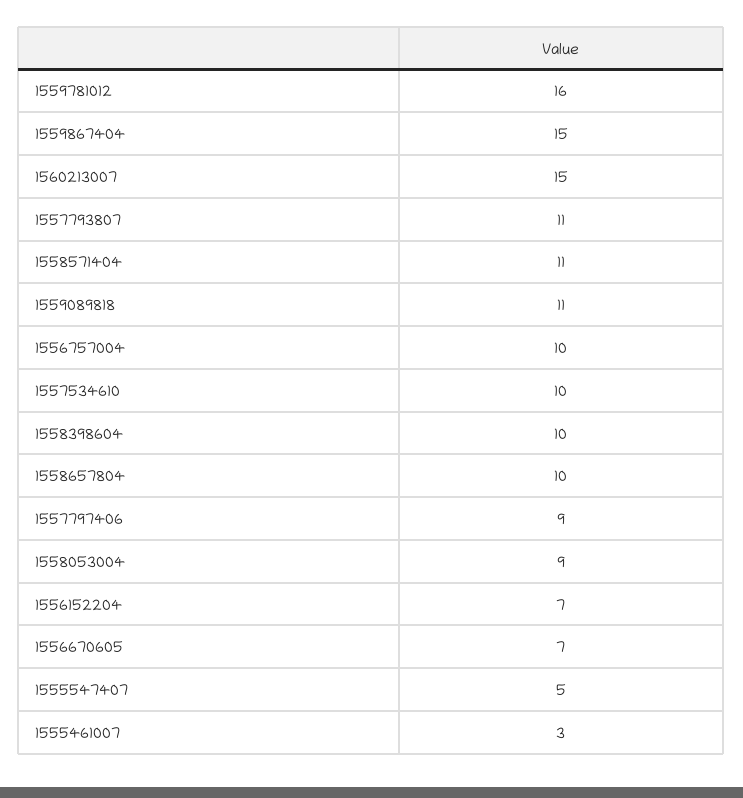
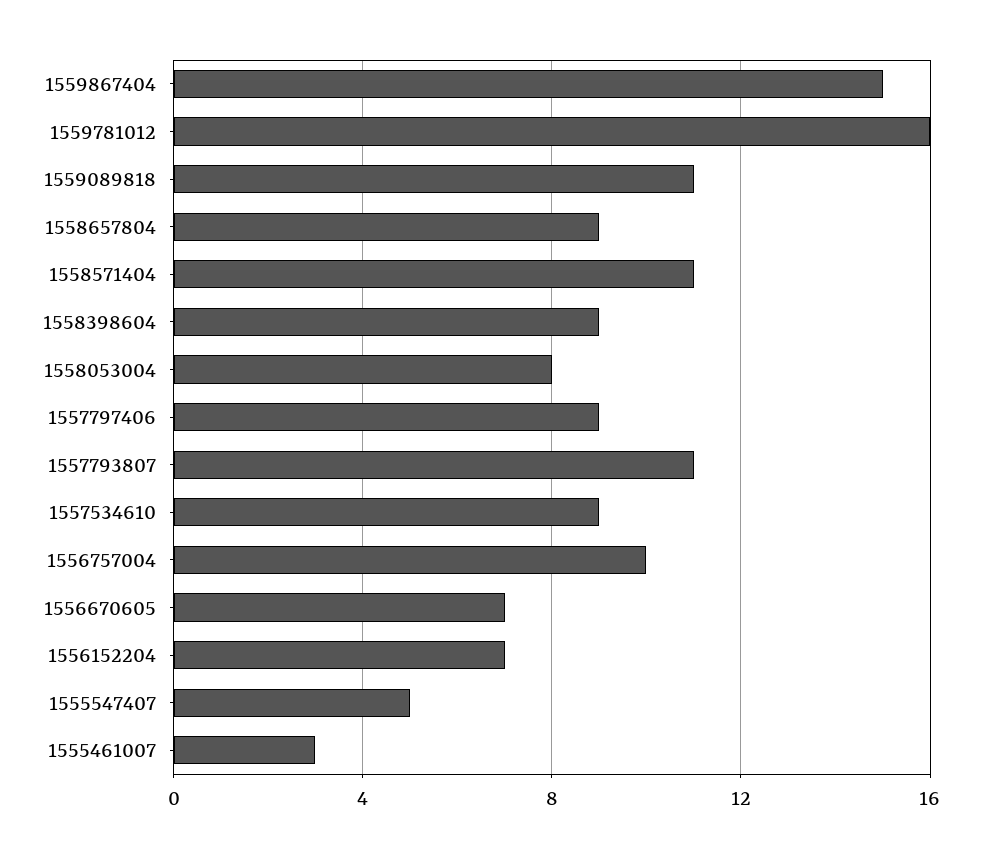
1560213007: 15 -> none
1557534610: 10 -> 9
1558398604: 10 -> 9
1558657804: 10 -> 9
1558053004: 9 -> 8

